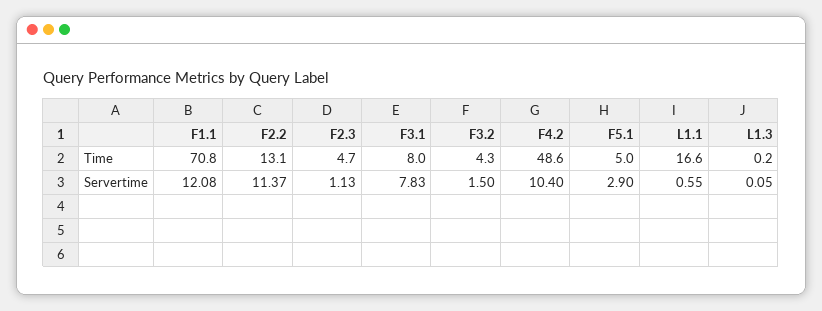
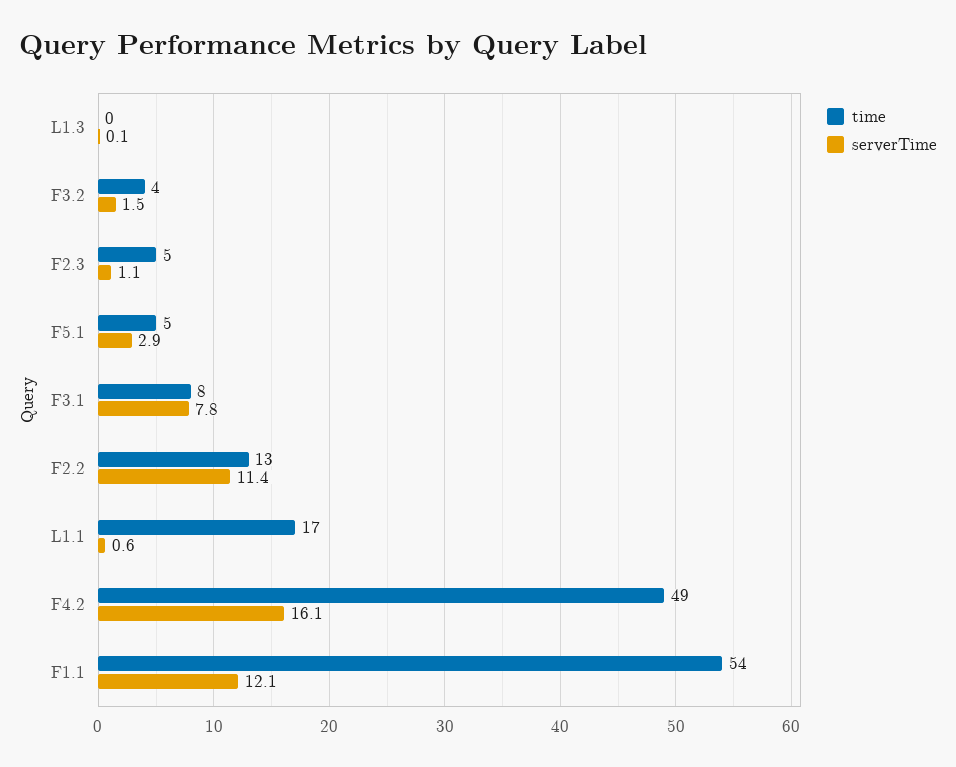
Time, F1.1: 70.8 -> 54
Servertime, F4.2: 10.4 -> 16.1

